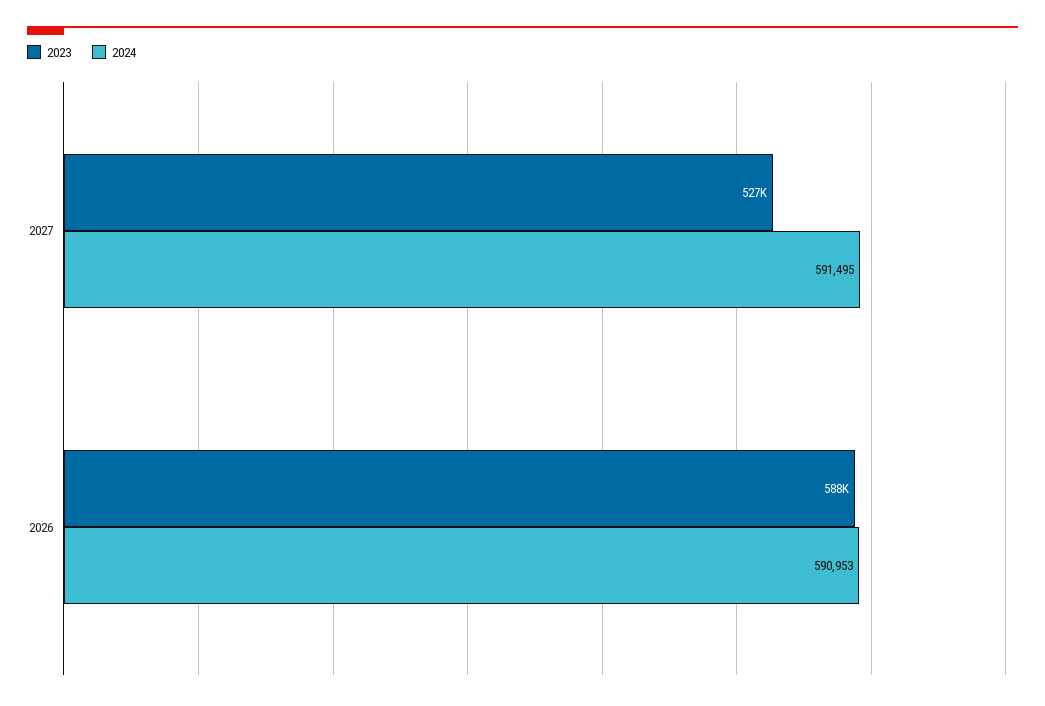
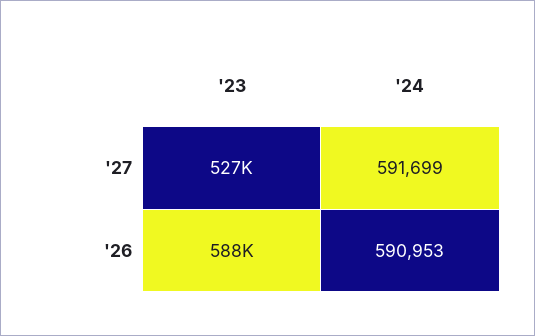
2024, 2027: 591495 -> 591699

